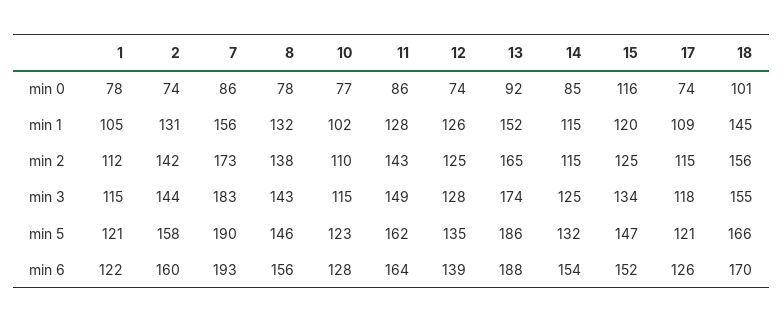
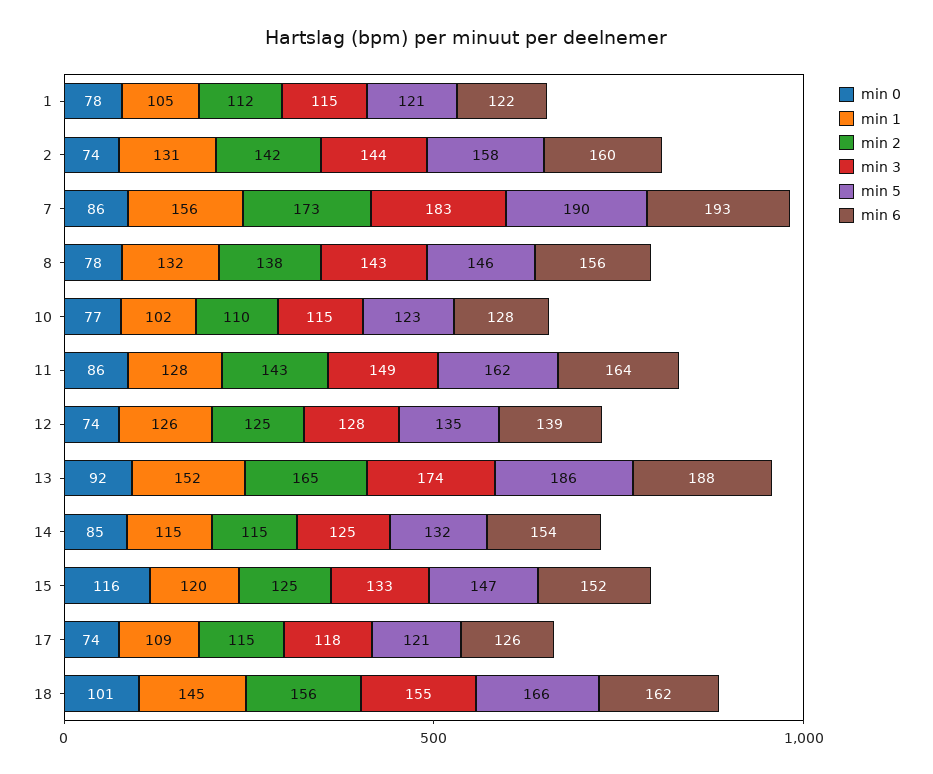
min 3, 15: 134 -> 133
min 6, 18: 170 -> 162

